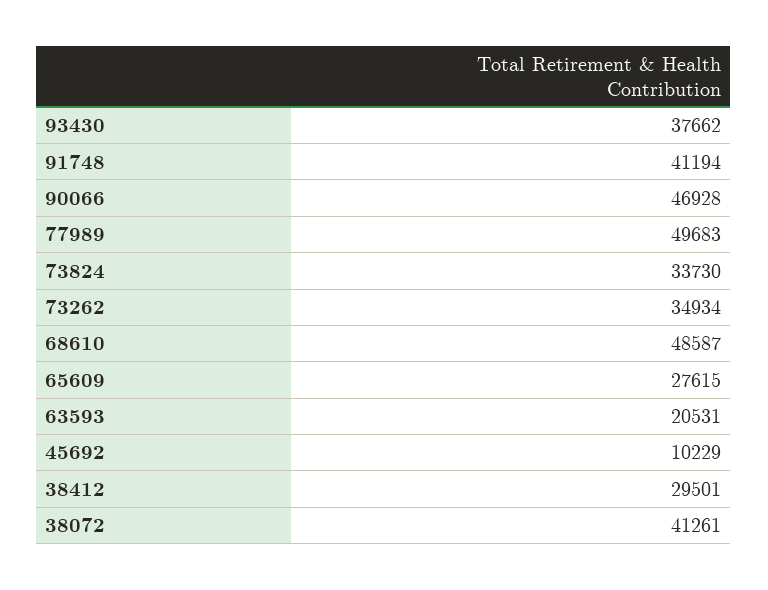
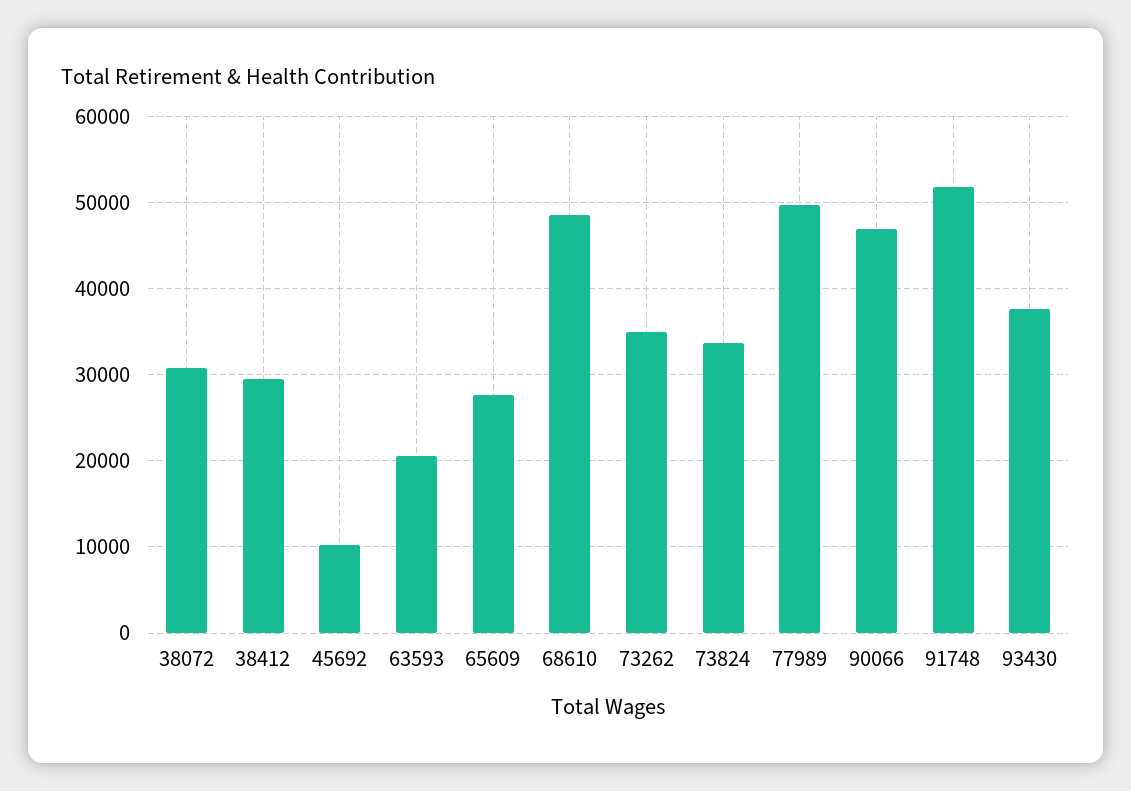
91748: 41194 -> 52000
38072: 41261 -> 31000

